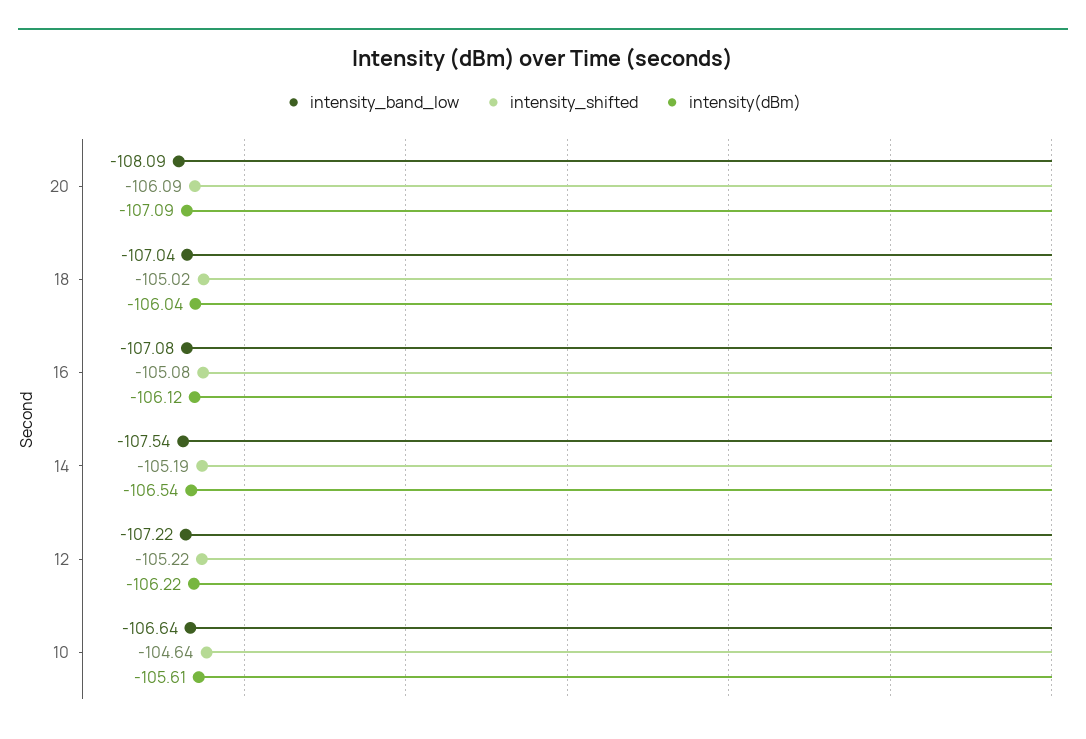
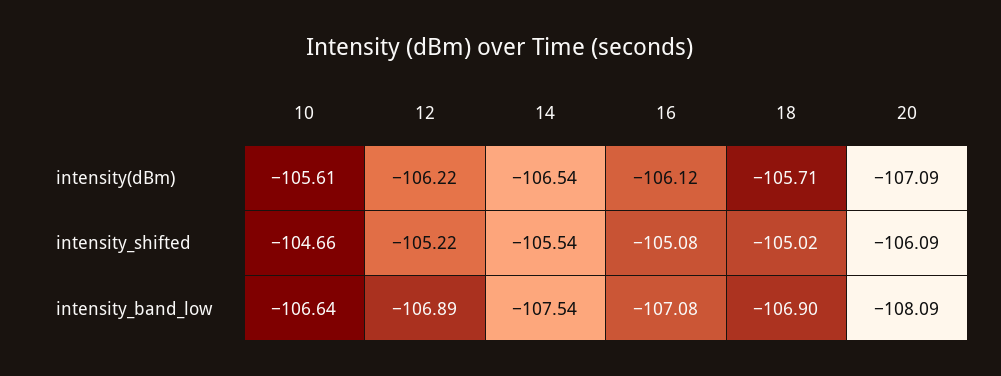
intensity_band_low, 18: -107.04 -> -106.9
intensity(dBm), 18: -106.04 -> -105.71
intensity_shifted, 14: -105.19 -> -105.54
intensity_band_low, 12: -107.22 -> -106.89
intensity_shifted, 10: -104.64 -> -104.66

